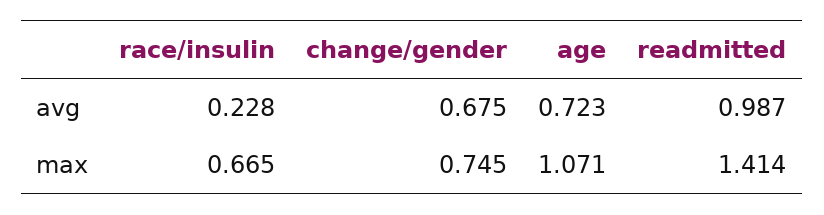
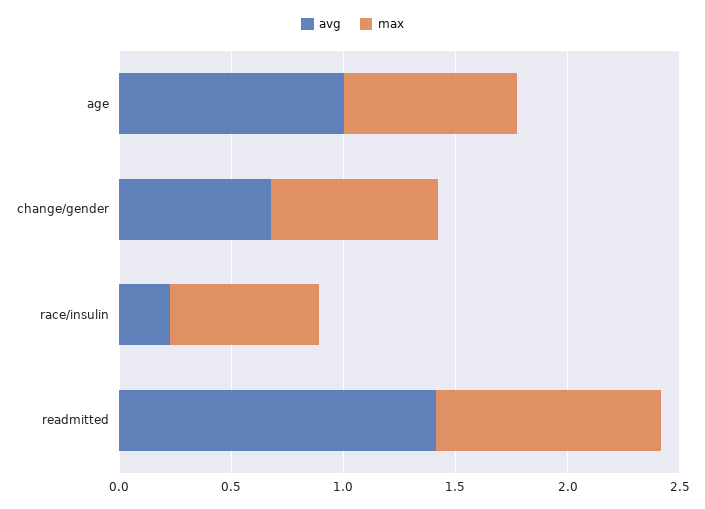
avg, age: 0.723 -> 1
avg, readmitted: 0.987 -> 1.4
max, age: 1.071 -> 0.8
max, readmitted: 1.414 -> 1

